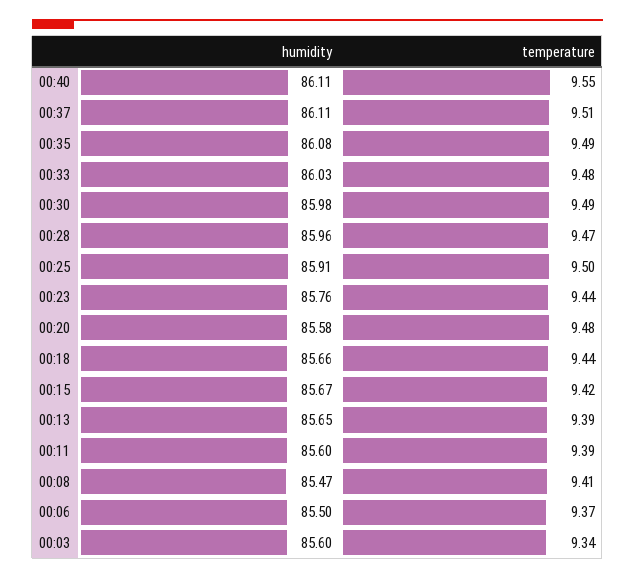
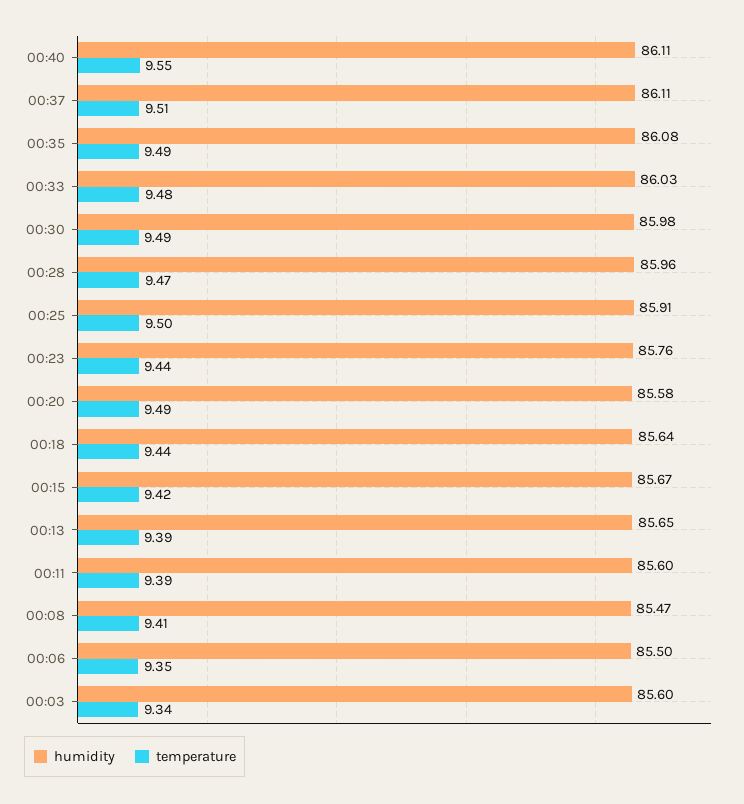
temperature, 00:20: 9.48 -> 9.49
humidity, 00:18: 85.66 -> 85.64
temperature, 00:06: 9.37 -> 9.35

